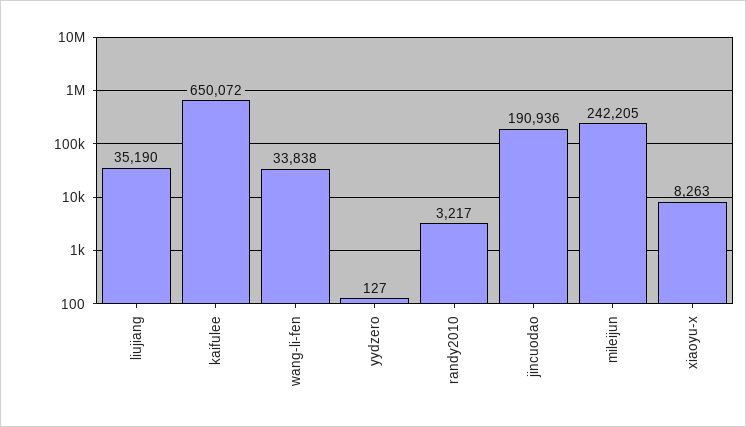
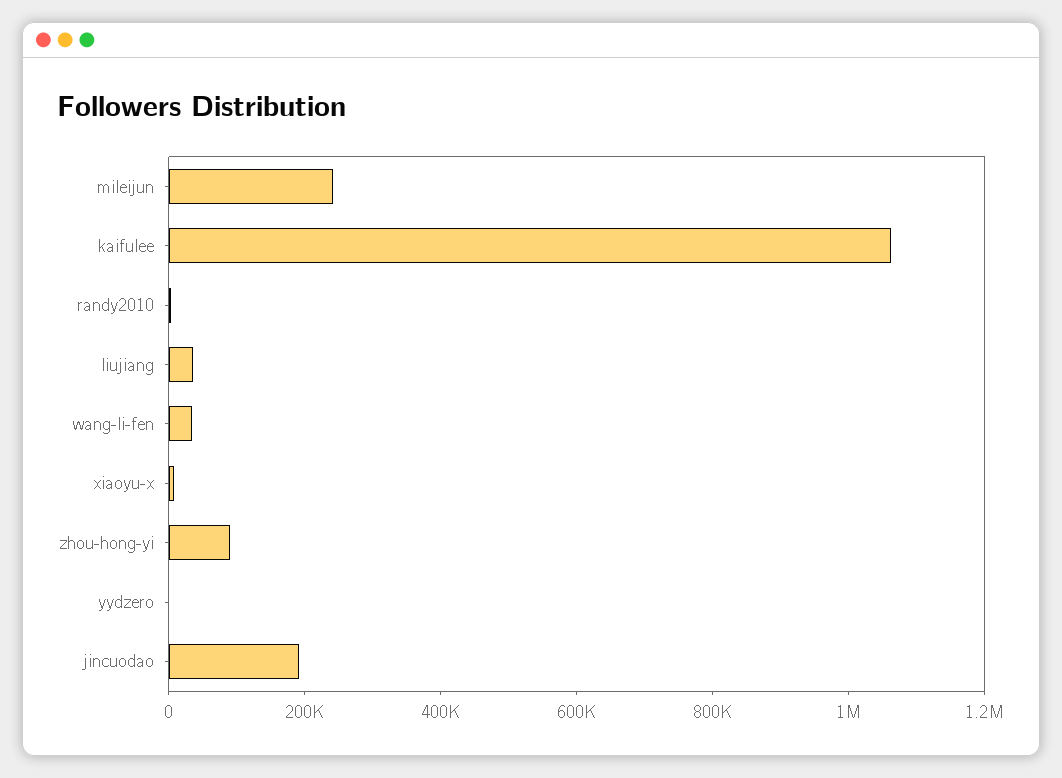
kaifulee: 650072 -> 1050000
zhou-hong-yi: none -> 100000

